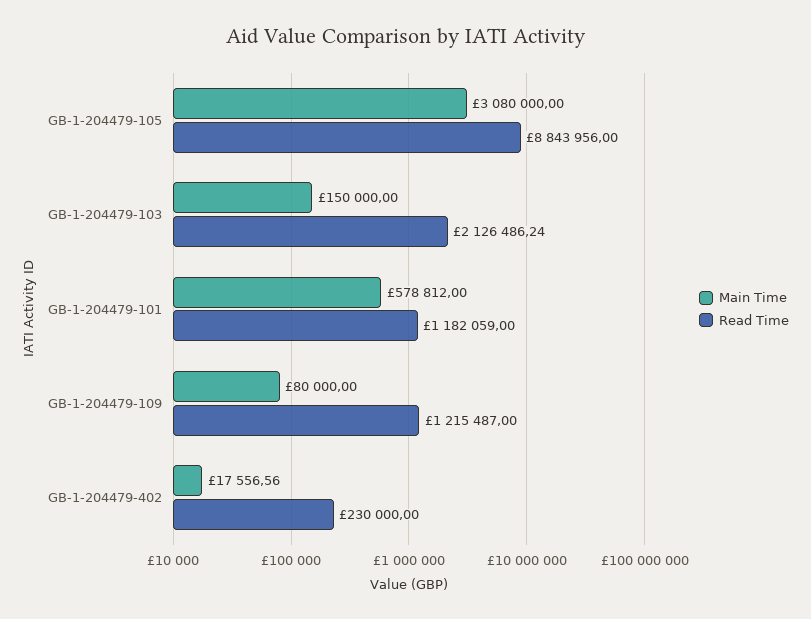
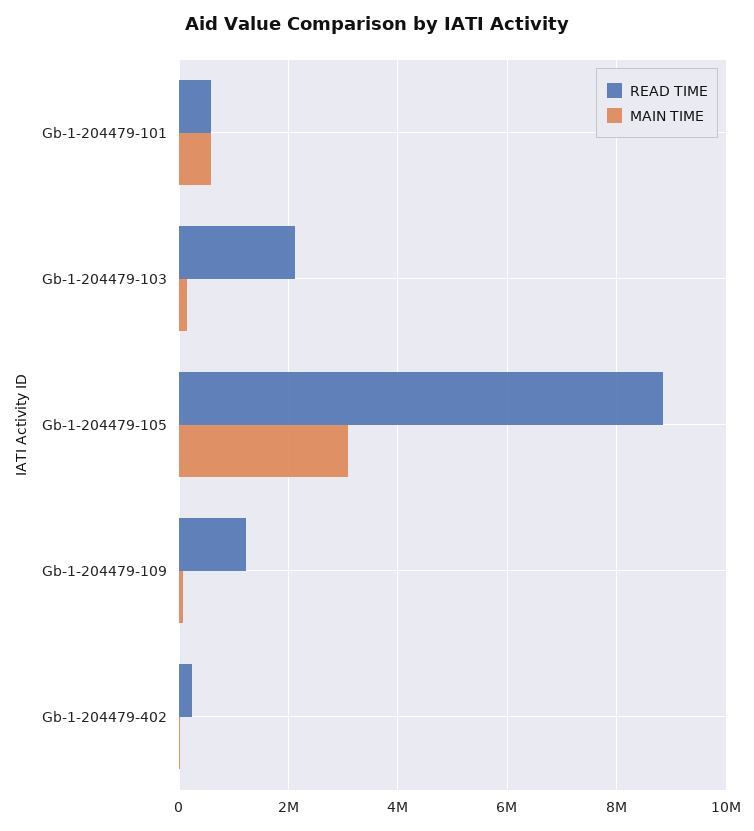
Read Time, GB-1-204479-101: 1182059 -> 600000

